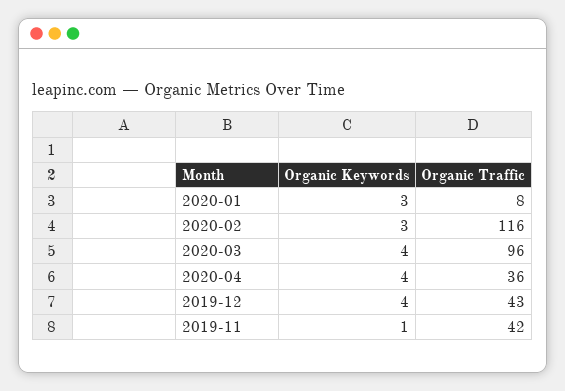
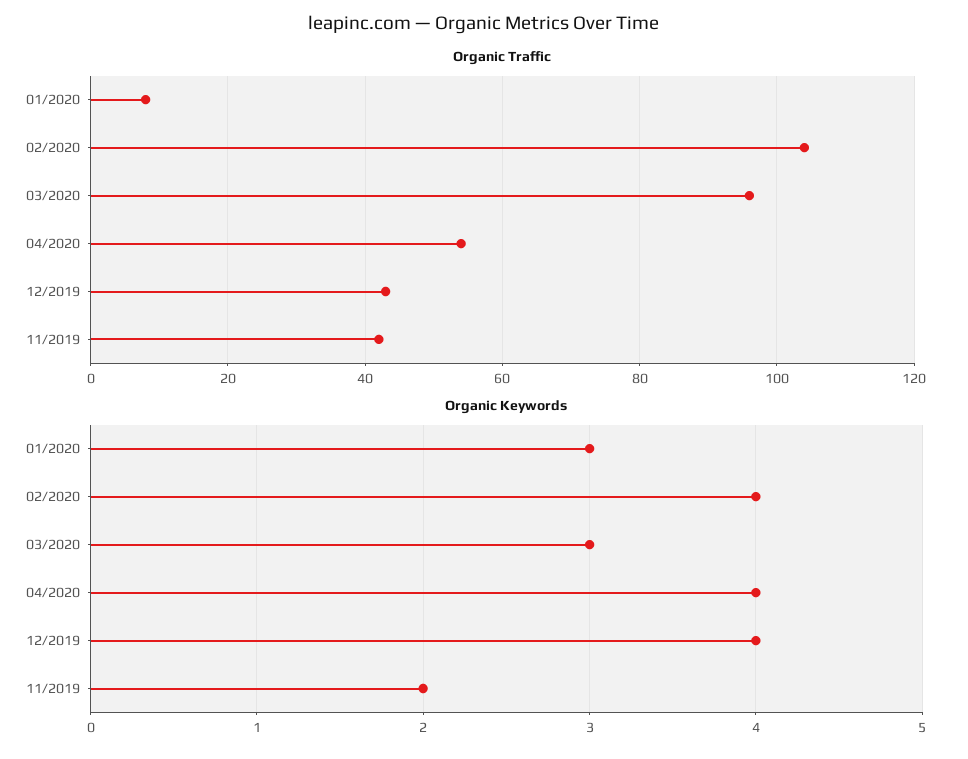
Organic Keywords, 2020-02: 3 -> 4
Organic Traffic, 2020-02: 116 -> 105
Organic Keywords, 2020-03: 4 -> 3
Organic Traffic, 2020-04: 36 -> 55
Organic Keywords, 2019-11: 1 -> 2

